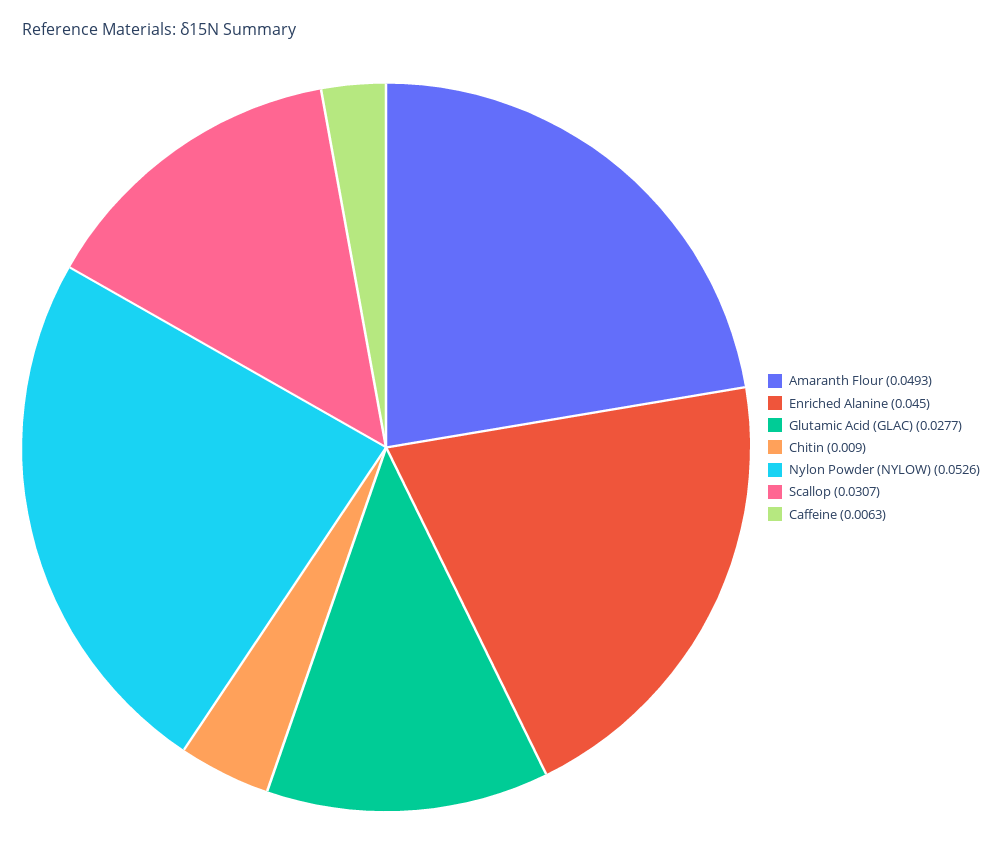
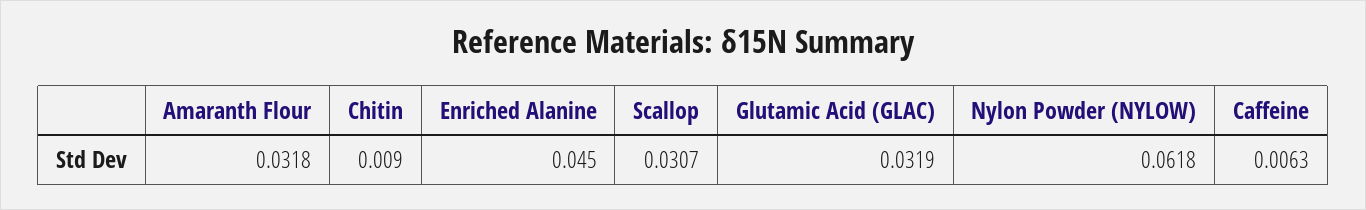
Amaranth Flour: 0.0493 -> 0.0318
Glutamic Acid (GLAC): 0.0277 -> 0.0319
Nylon Powder (NYLOW): 0.0526 -> 0.0618

